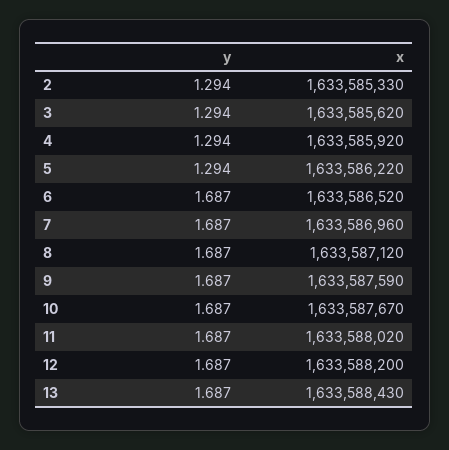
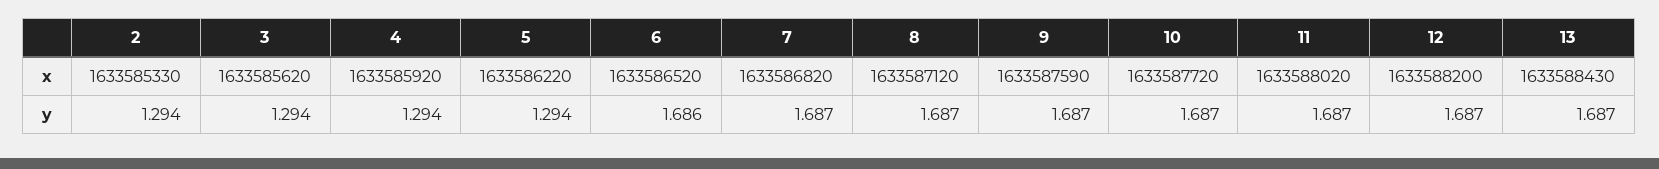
y, 6: 1.687 -> 1.686
x, 7: 1633586960 -> 1633586820
x, 10: 1633587670 -> 1633587720

